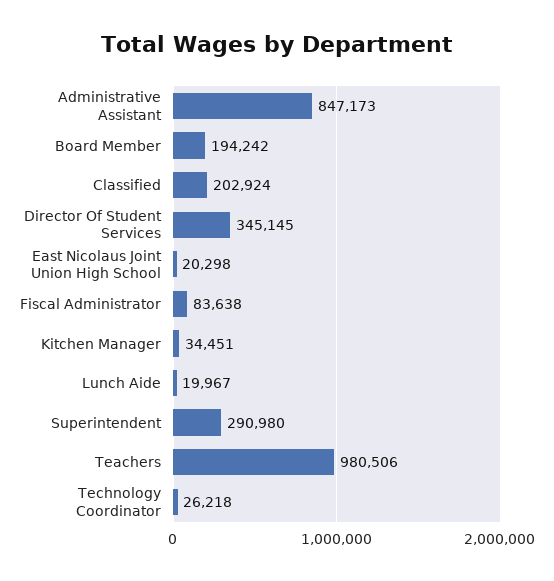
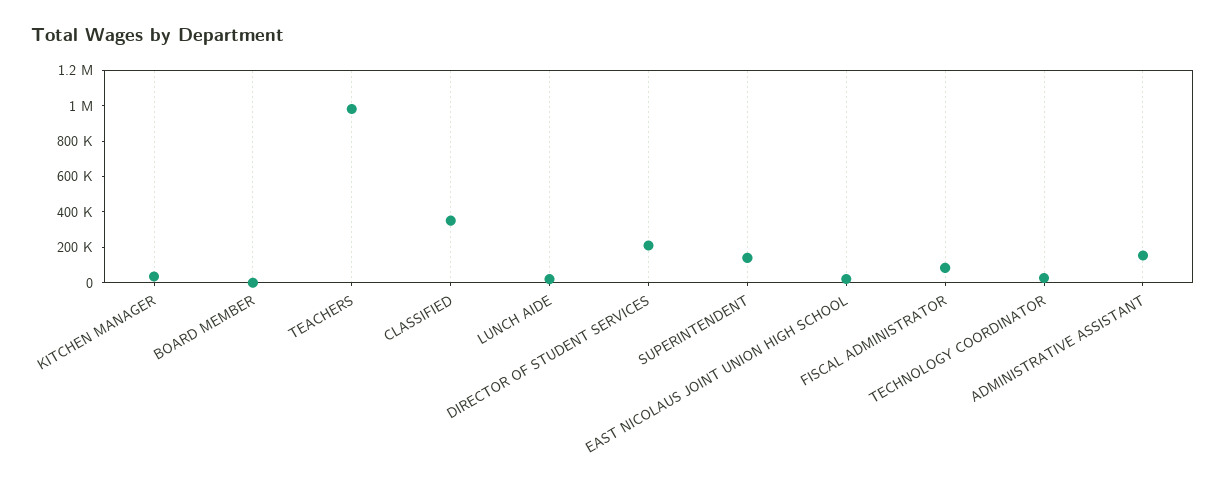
Administrative Assistant: 847173 -> 150000
Board Member: 194242 -> 0
Classified: 202924 -> 350000
Director Of Student Services: 345145 -> 200000
Superintendent: 290980 -> 150000

